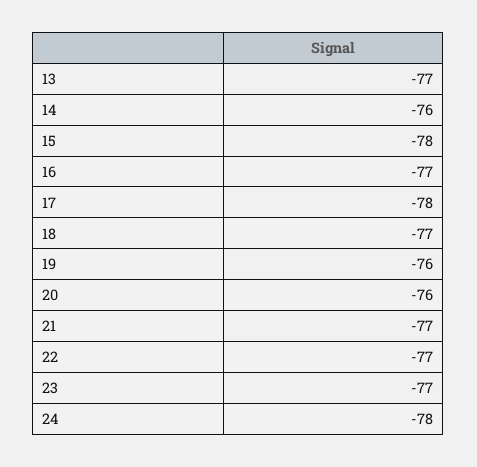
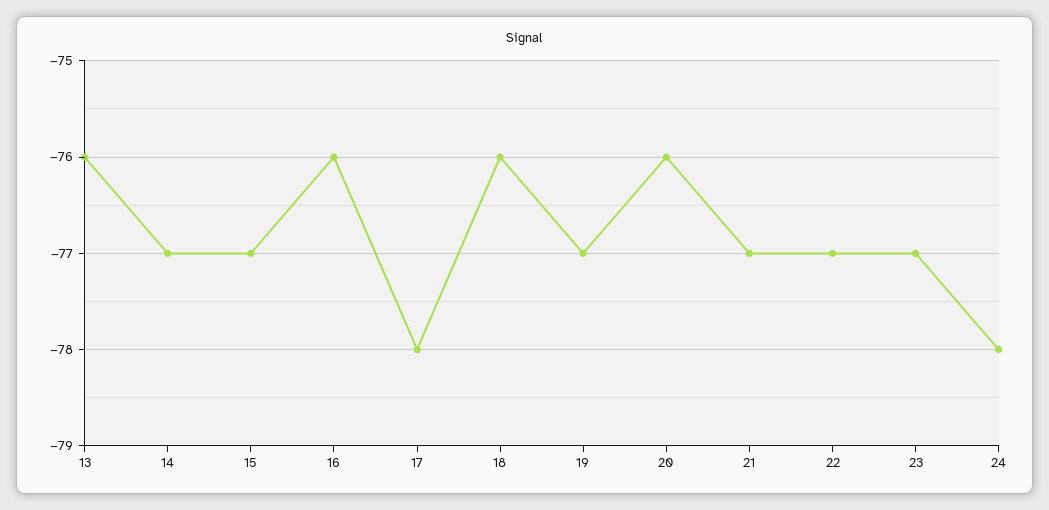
13: -77 -> -76
14: -76 -> -77
15: -78 -> -77
16: -77 -> -76
18: -77 -> -76
19: -76 -> -77

